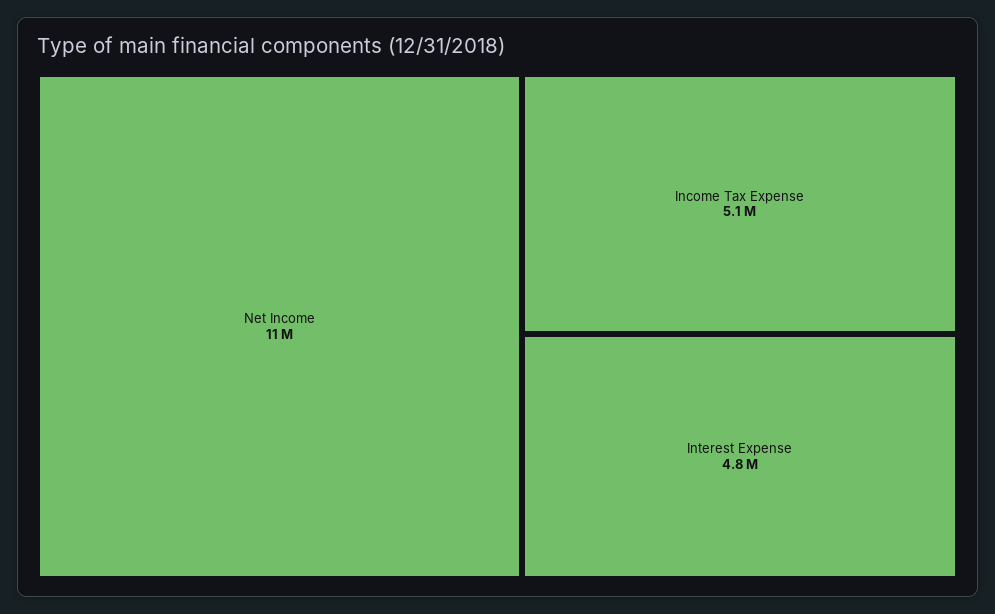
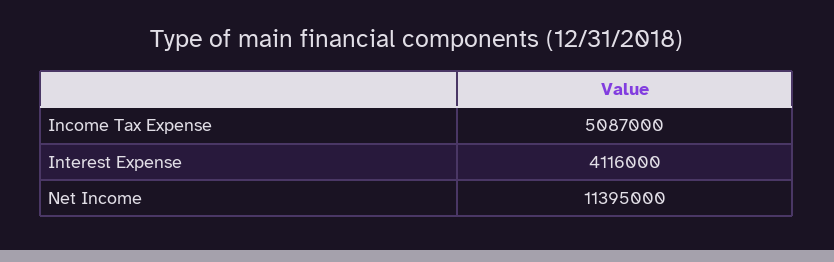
Interest Expense: 4800000 -> 4116000

